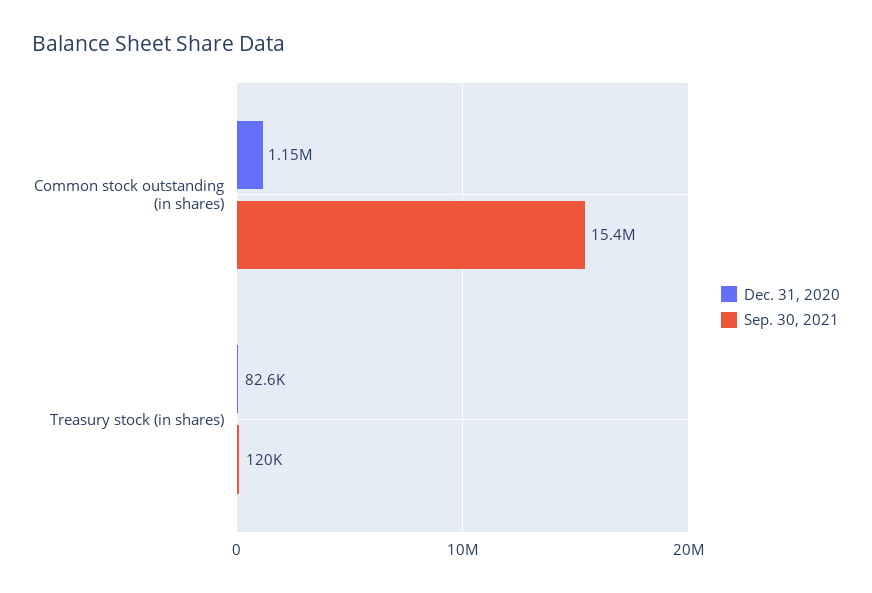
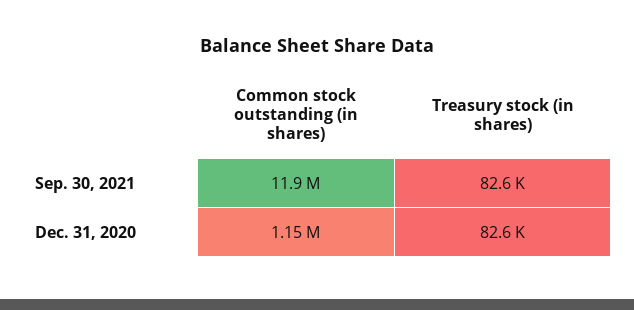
Sep. 30, 2021, Common stock outstanding (in shares): 15400000 -> 11900000
Sep. 30, 2021, Treasury stock (in shares): 120000 -> 82600

